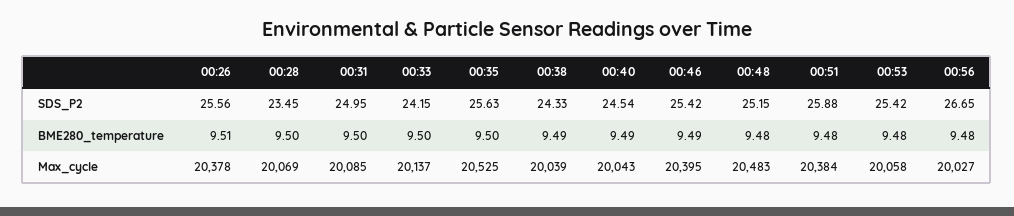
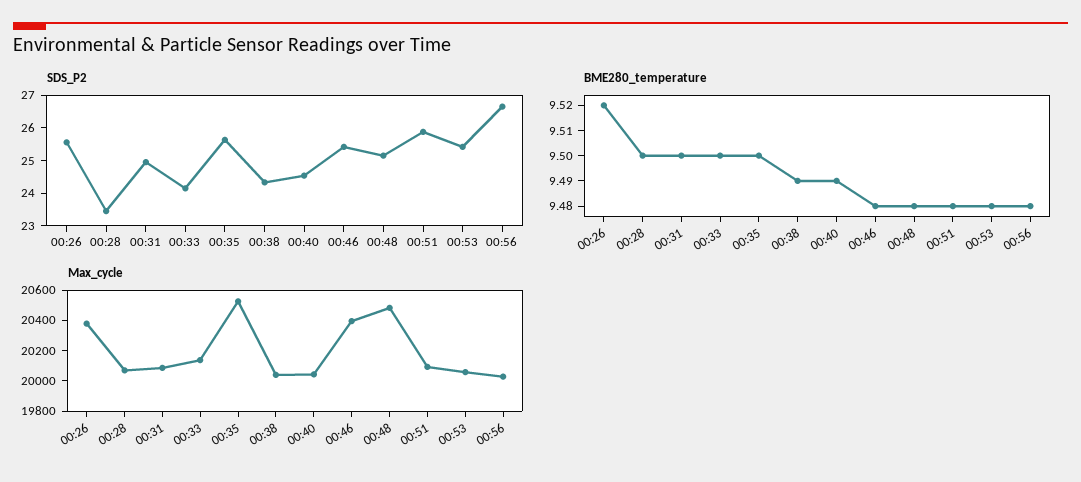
BME280_temperature, 00:26: 9.51 -> 9.52
BME280_temperature, 00:46: 9.49 -> 9.48
Max_cycle, 00:51: 20384 -> 20100

